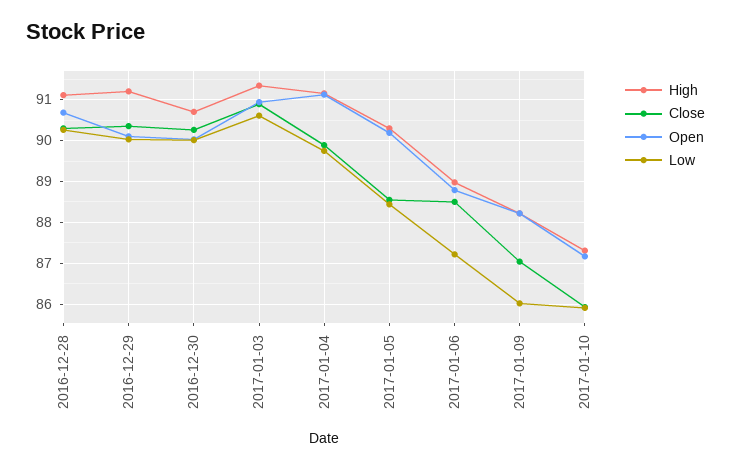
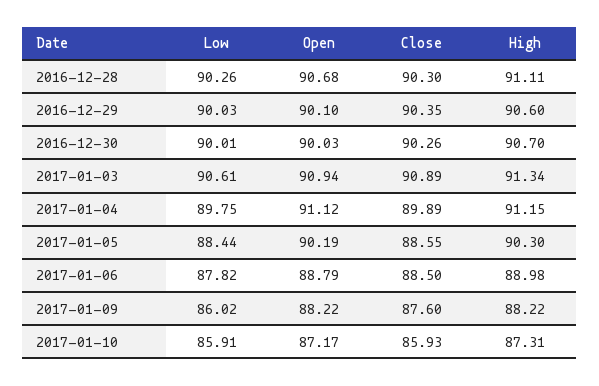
High, 2016-12-29: 91.2 -> 90.6
Low, 2017-01-06: 87.2 -> 87.82
Close, 2017-01-09: 87 -> 87.6

